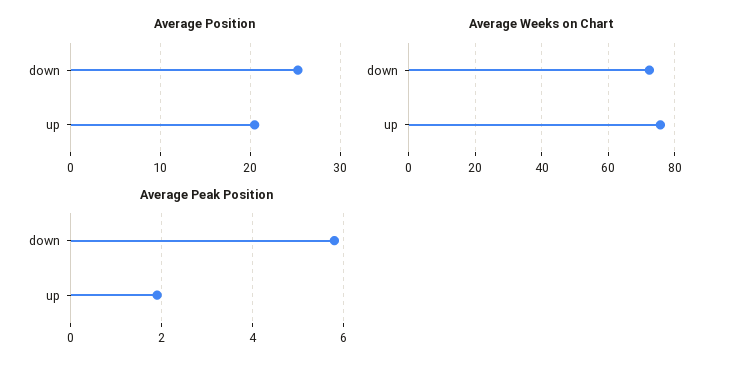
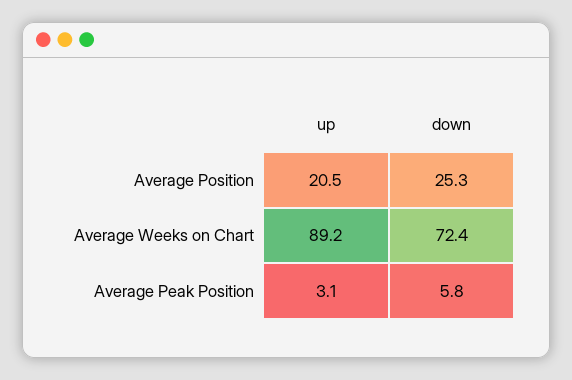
Average Weeks on Chart, up: 76 -> 89.2
Average Peak Position, up: 2 -> 3.1

